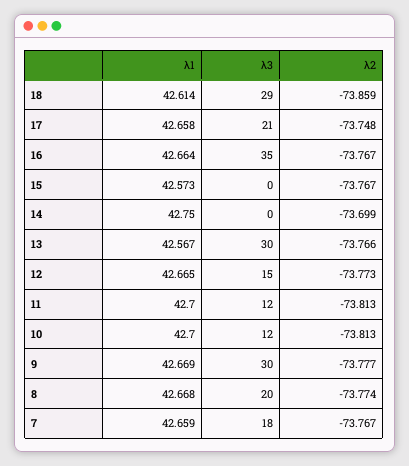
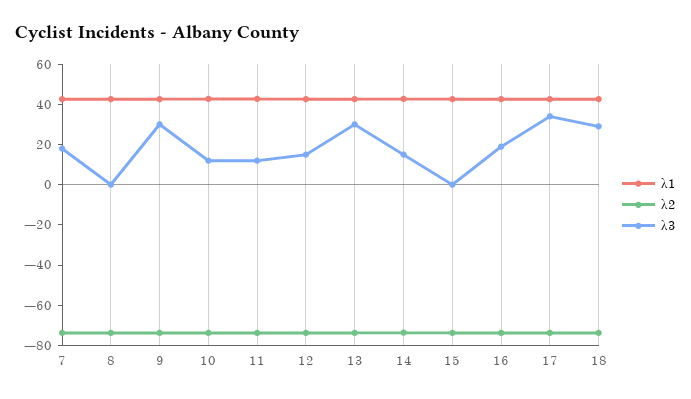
λ3, 17: 21 -> 35
λ3, 16: 35 -> 20
λ3, 14: 0 -> 15
λ3, 8: 20 -> 0

